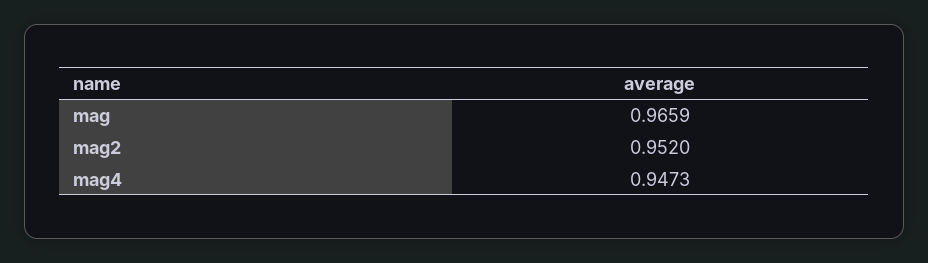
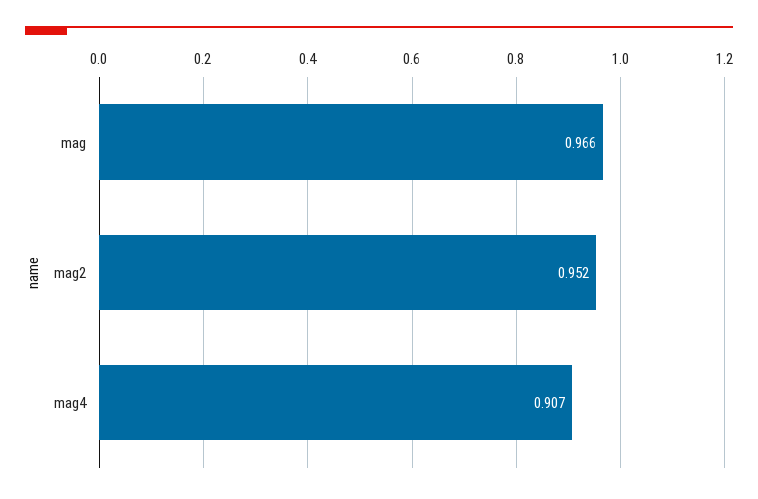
mag4: 0.9473 -> 0.907

